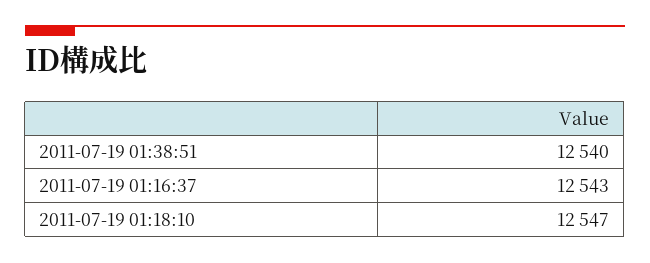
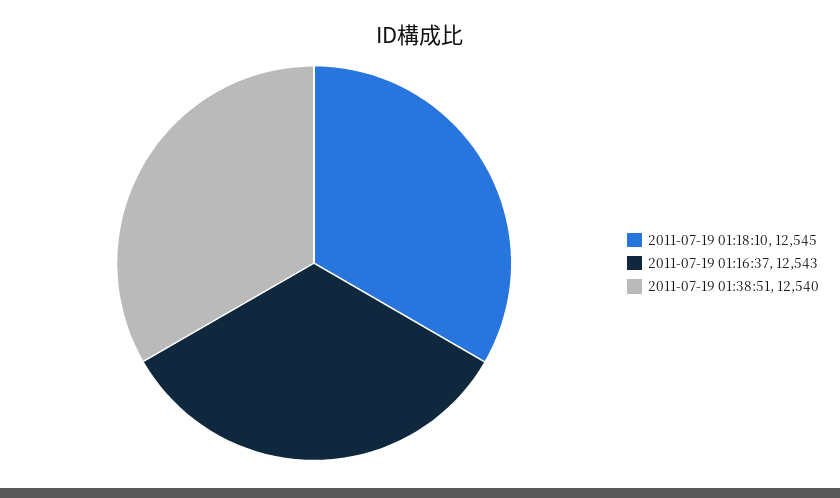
2011-07-19 01:18:10: 12547 -> 12545

